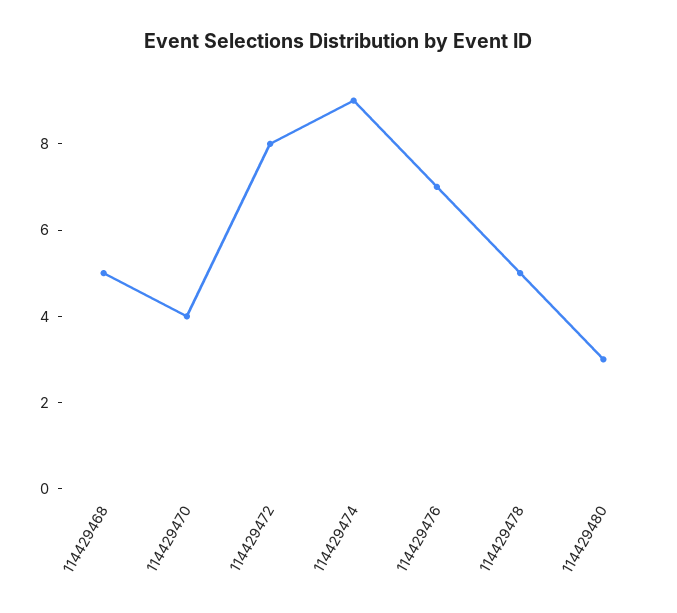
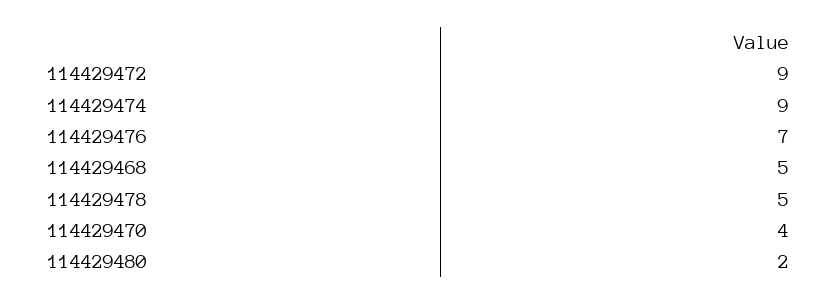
114429472: 8 -> 9
114429480: 3 -> 2

